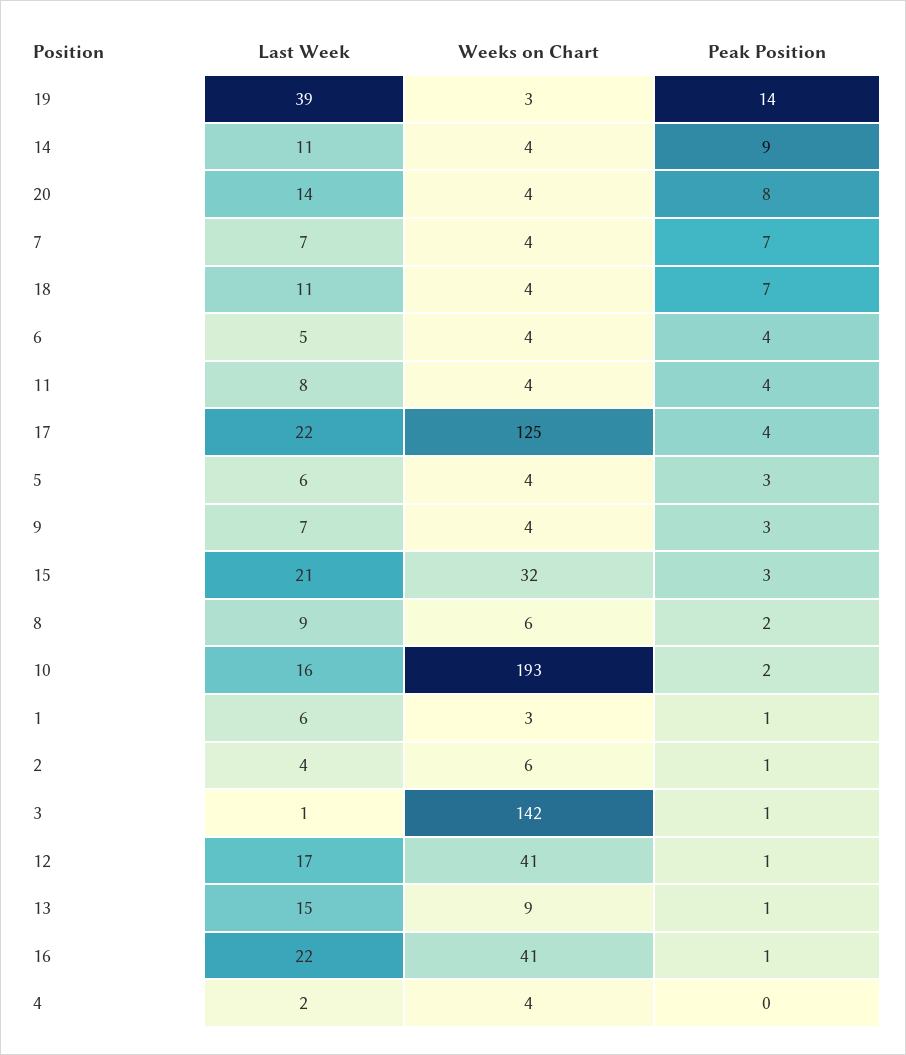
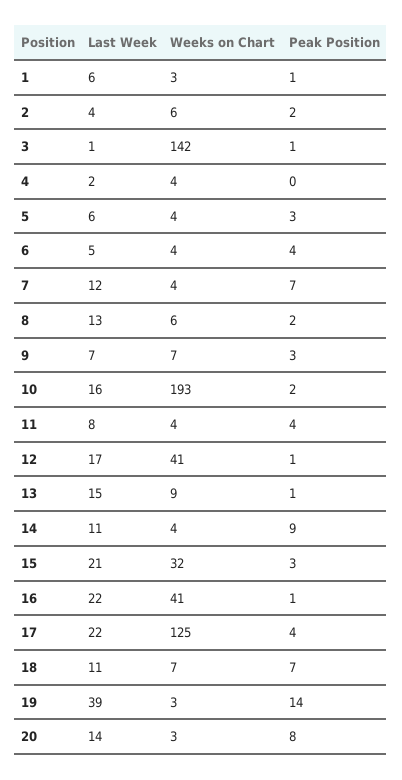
Weeks on Chart, 20: 4 -> 3
Last Week, 7: 7 -> 12
Weeks on Chart, 18: 4 -> 7
Weeks on Chart, 9: 4 -> 7
Last Week, 8: 9 -> 13
Peak Position, 2: 1 -> 2

